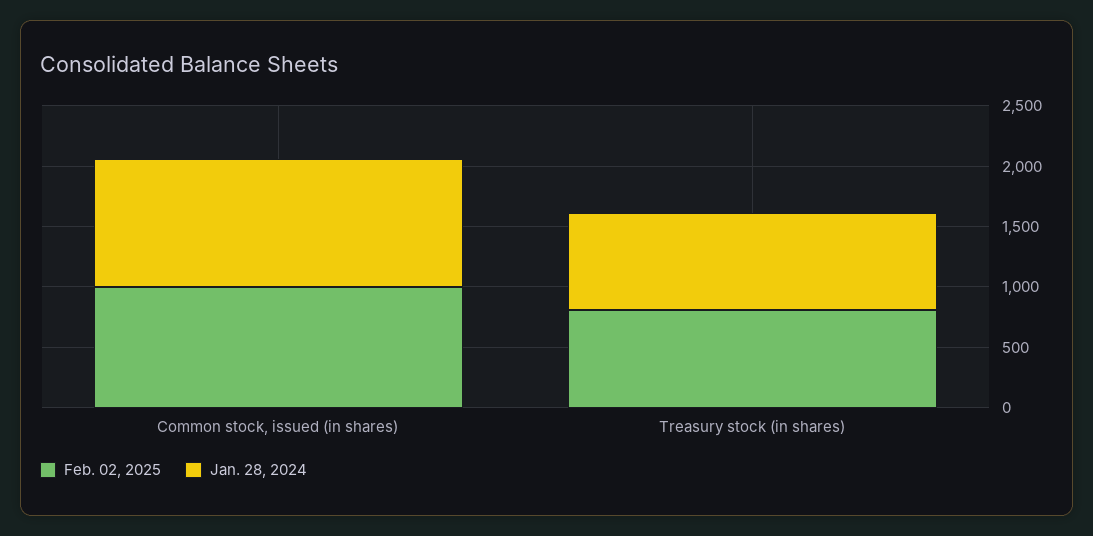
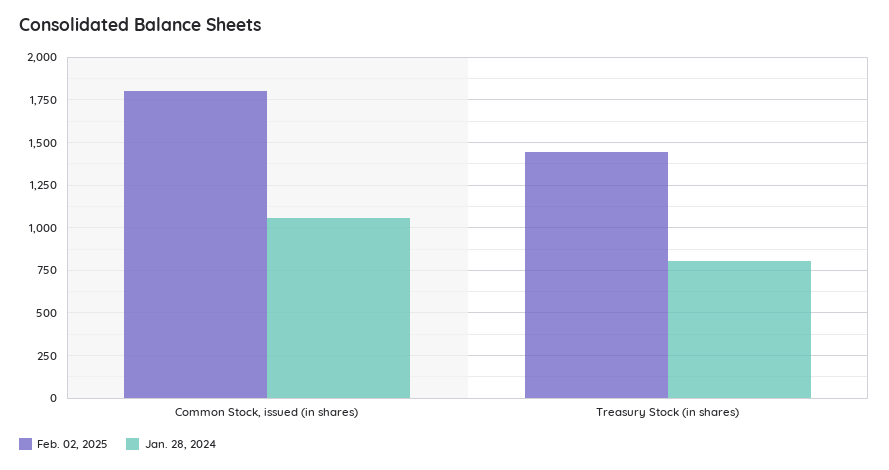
Feb. 02, 2025, Common stock, issued (in shares): 1000 -> 1800
Feb. 02, 2025, Treasury stock (in shares): 800 -> 1450

